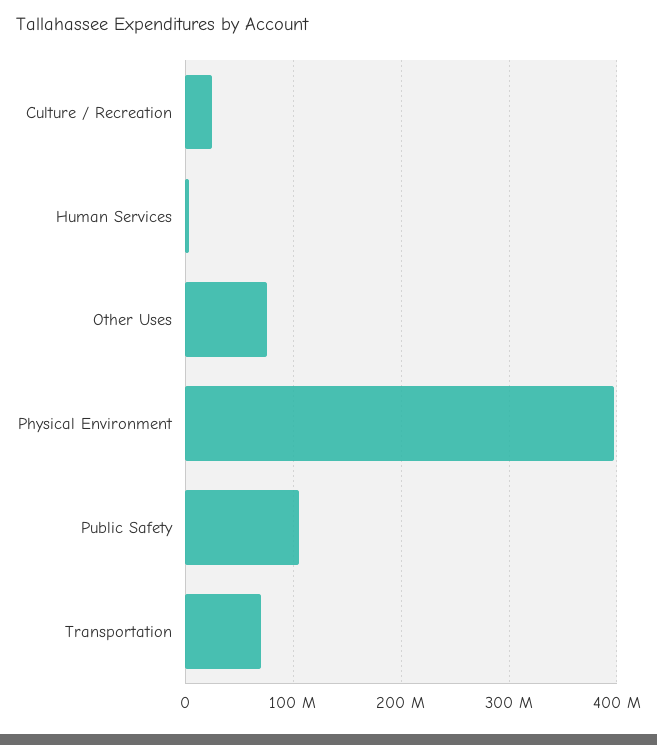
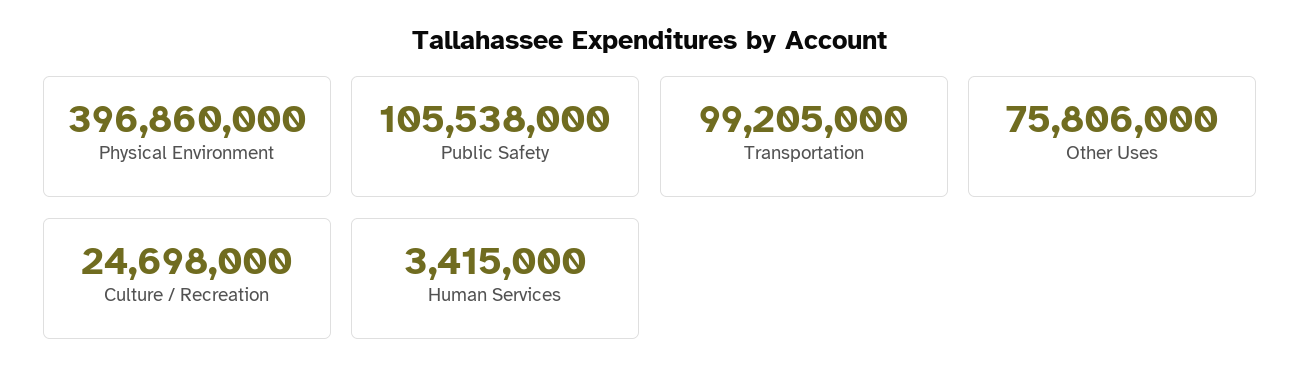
Transportation: 70000000 -> 99205000

